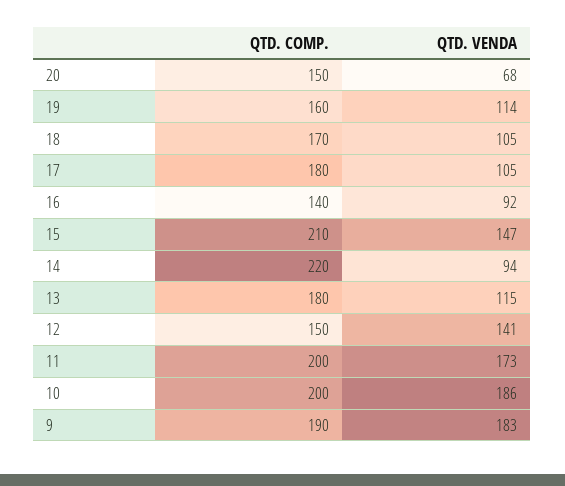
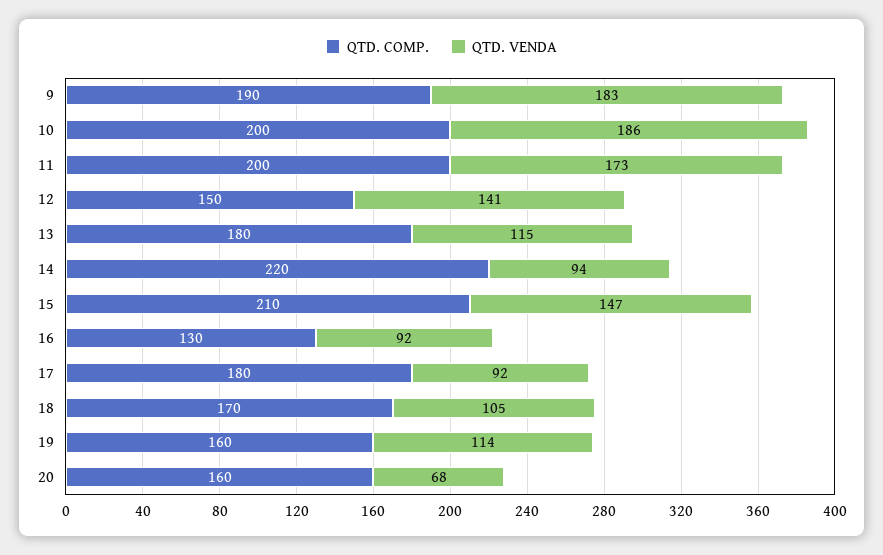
QTD. COMP., 20: 150 -> 160
QTD. VENDA, 17: 105 -> 92
QTD. COMP., 16: 140 -> 130

